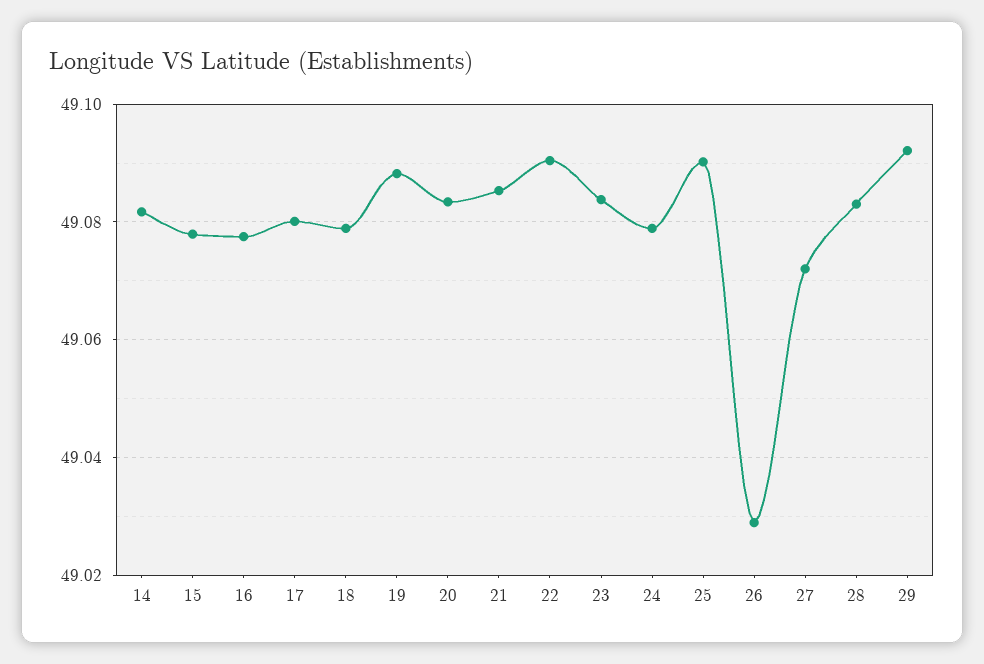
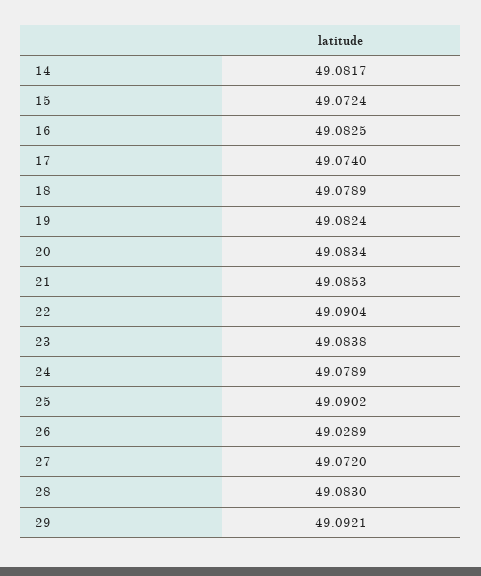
15: 49.078 -> 49.0724
16: 49.078 -> 49.0825
17: 49.08 -> 49.074
19: 49.088 -> 49.0824

